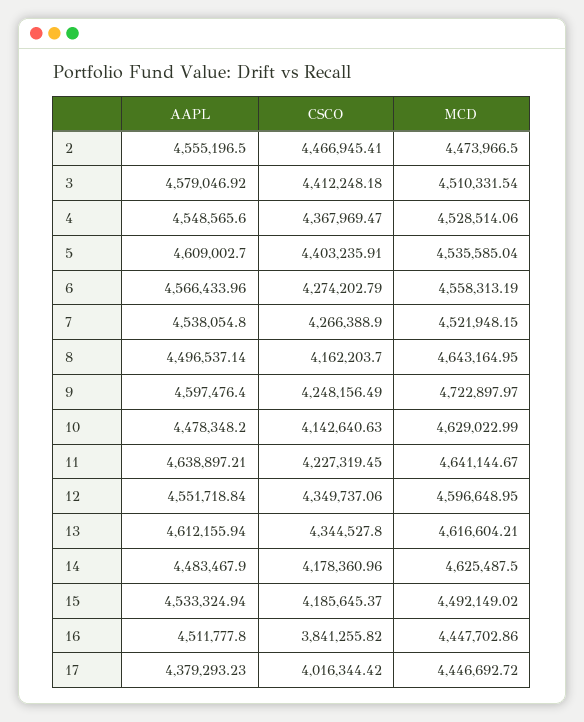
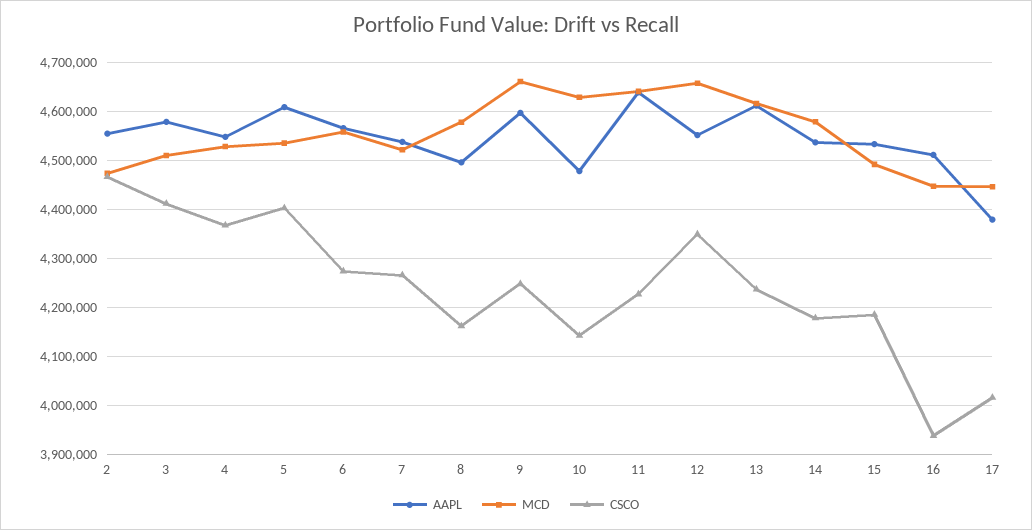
MCD, 8: 4643164.95 -> 4580000
MCD, 9: 4722897.97 -> 4660000
MCD, 12: 4596648.95 -> 4660000
CSCO, 13: 4344527.8 -> 4240000
AAPL, 14: 4483467.9 -> 4540000
MCD, 14: 4625487.5 -> 4580000
CSCO, 16: 3841255.82 -> 3940000

